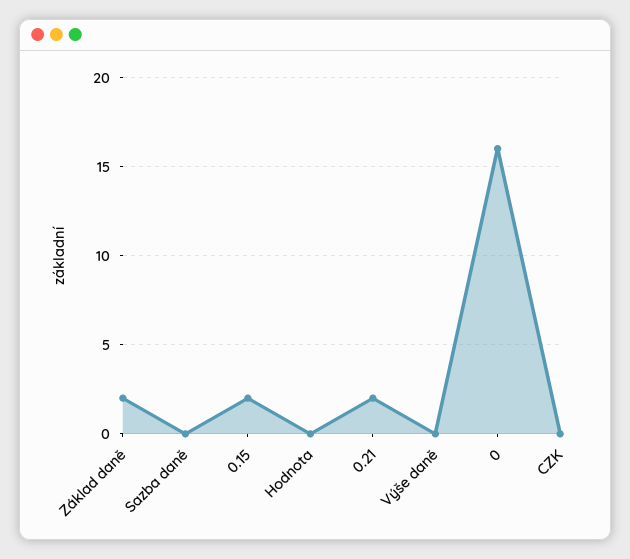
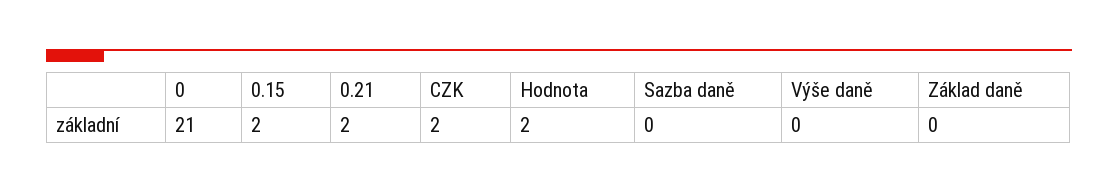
Základ daně: 2 -> 0
Hodnota: 0 -> 2
0: 16 -> 21
CZK: 0 -> 2

